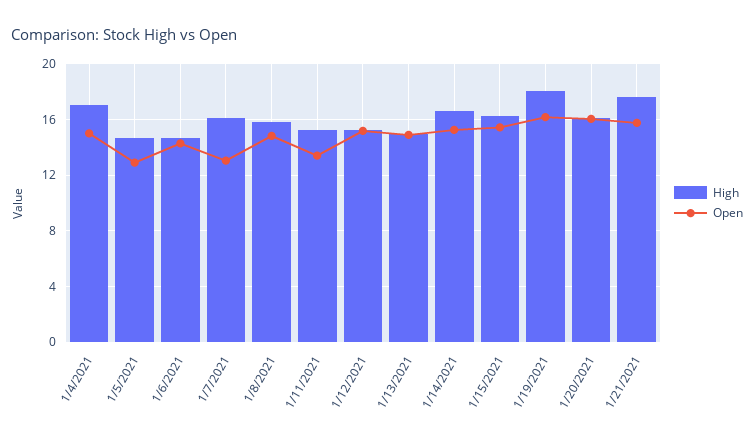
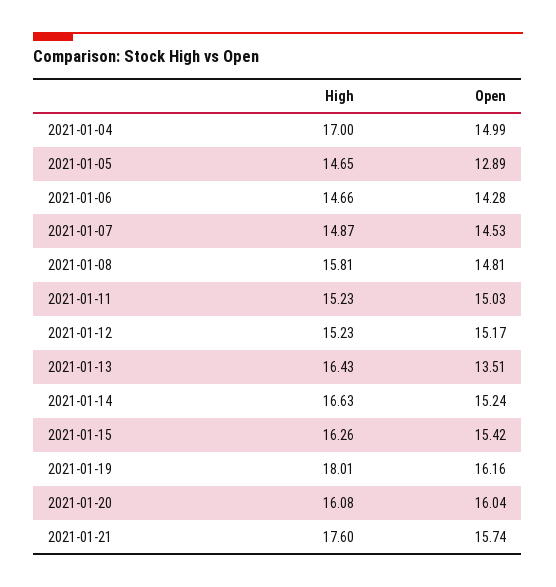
High, 1/7/2021: 16 -> 14.87
Open, 1/7/2021: 13 -> 14.53
Open, 1/11/2021: 13.5 -> 15.03
High, 1/13/2021: 15 -> 16.43
Open, 1/13/2021: 15 -> 13.51

